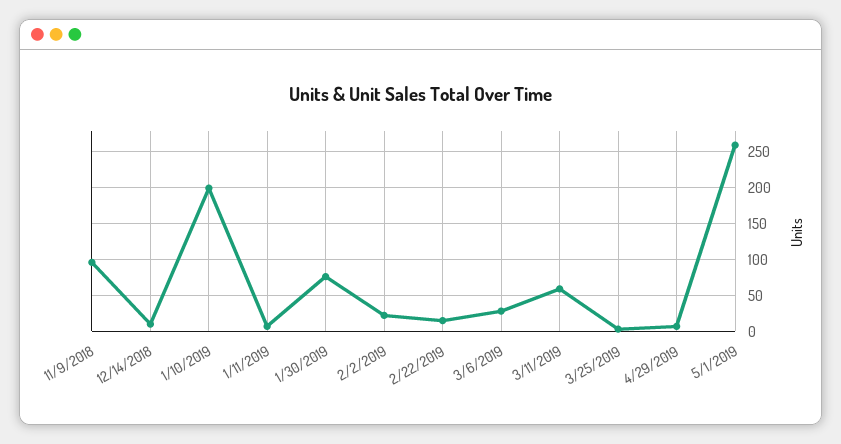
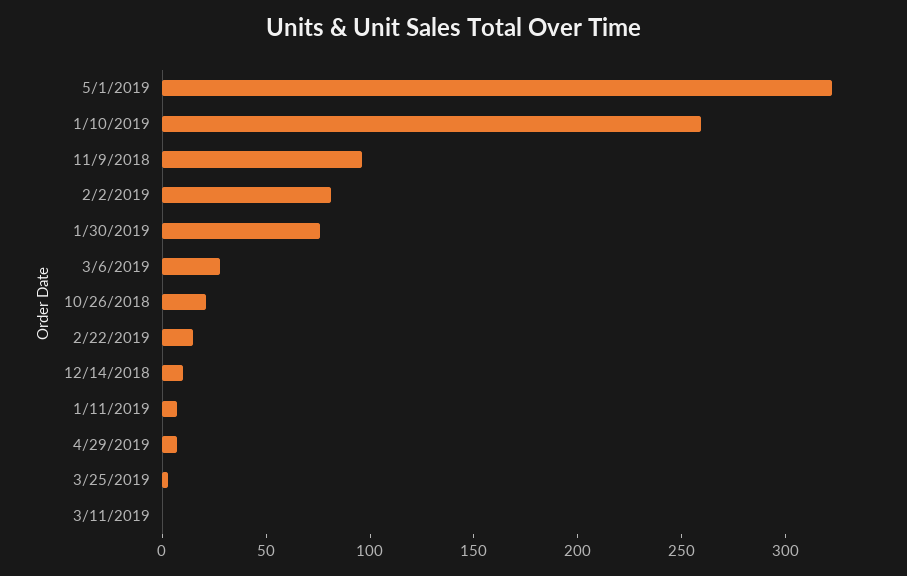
1/10/2019: 200 -> 260
2/2/2019: 20 -> 80
3/11/2019: 60 -> 0
5/1/2019: 260 -> 320
10/26/2018: none -> 20

